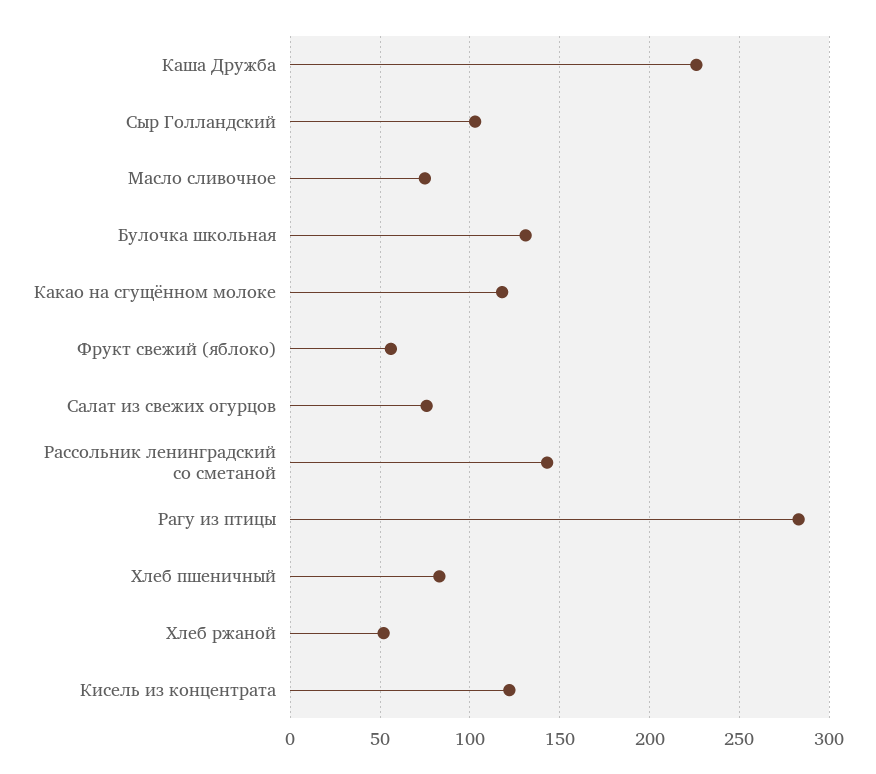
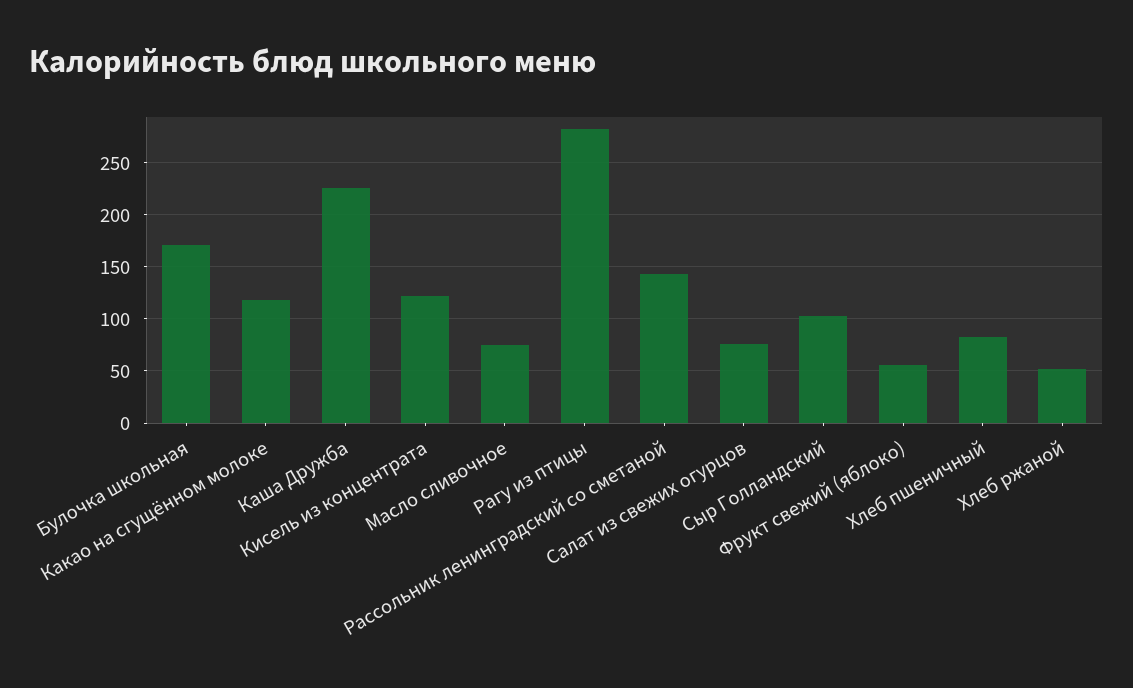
Булочка школьная: 130 -> 170

